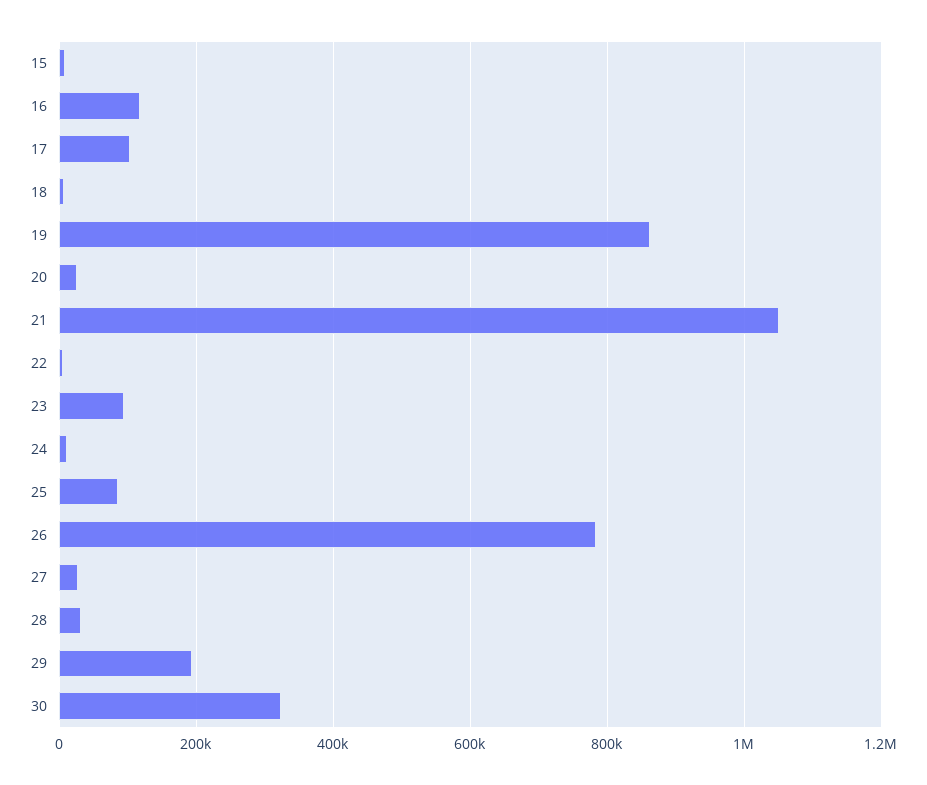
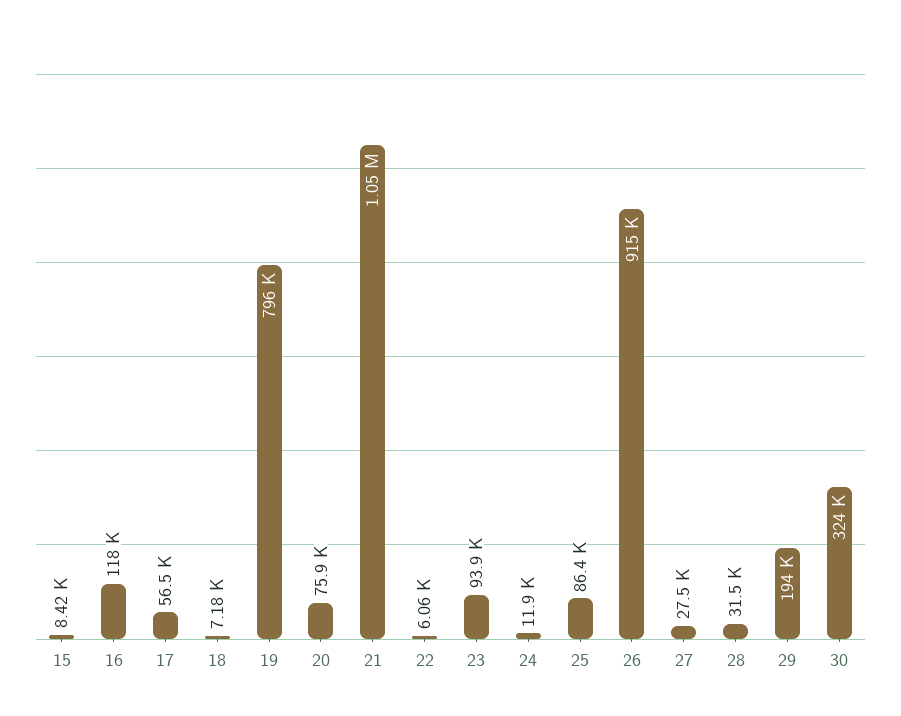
17: 100000 -> 56500
19: 860000 -> 796000
20: 20000 -> 75900
26: 780000 -> 915000

